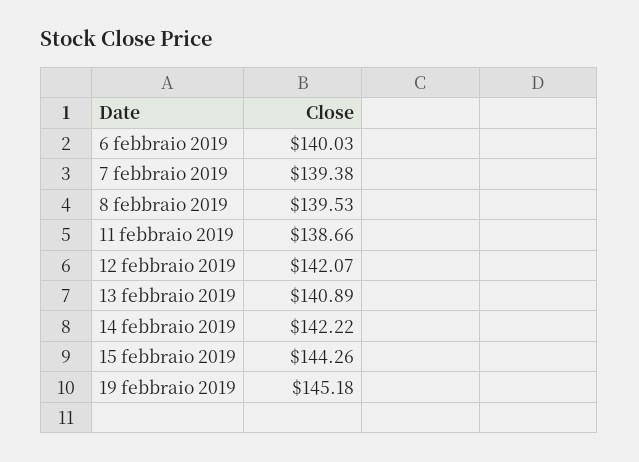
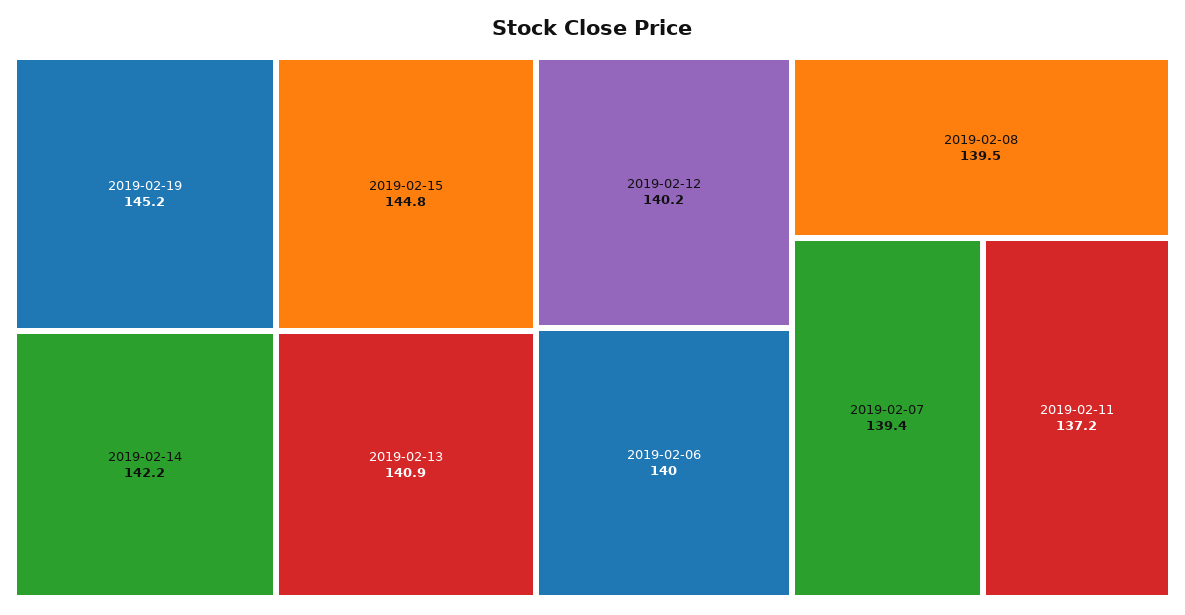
11 febbraio 2019: 138.66 -> 137.2
12 febbraio 2019: 142.07 -> 140.2
15 febbraio 2019: 144.26 -> 144.8

